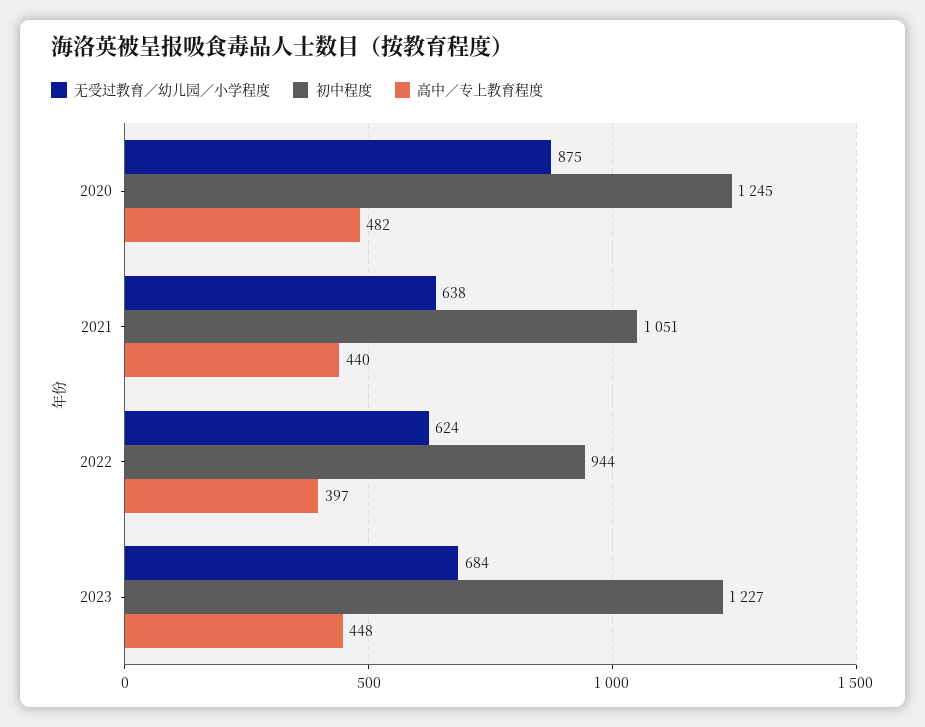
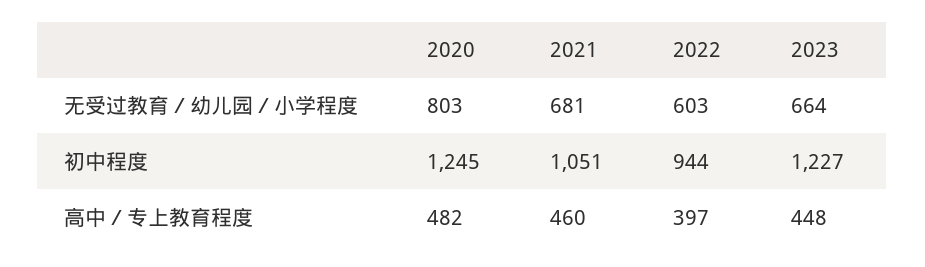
无受过教育／幼儿园／小学程度, 2020: 875 -> 803
无受过教育／幼儿园／小学程度, 2021: 638 -> 681
高中／专上教育程度, 2021: 440 -> 460
无受过教育／幼儿园／小学程度, 2022: 624 -> 603
无受过教育／幼儿园／小学程度, 2023: 684 -> 664

